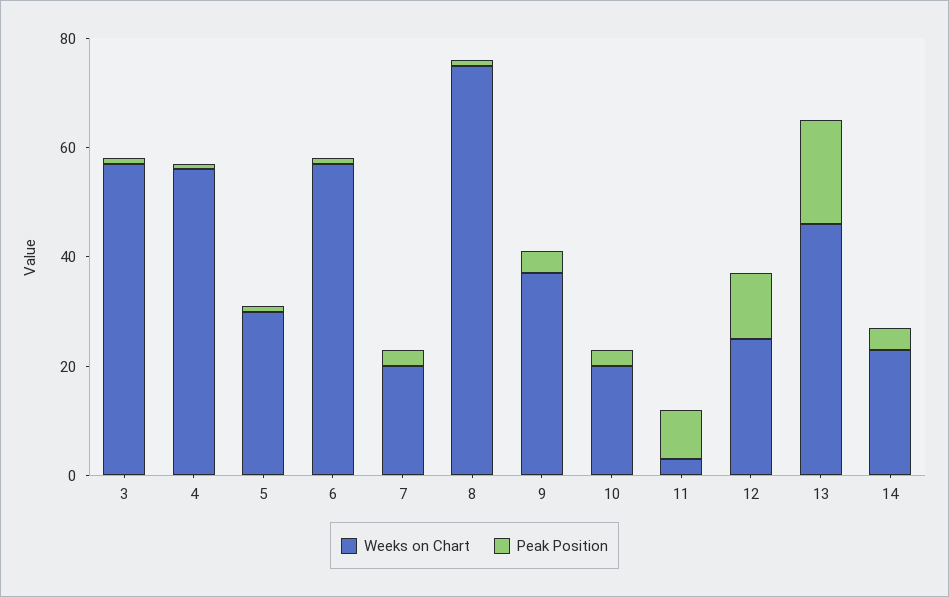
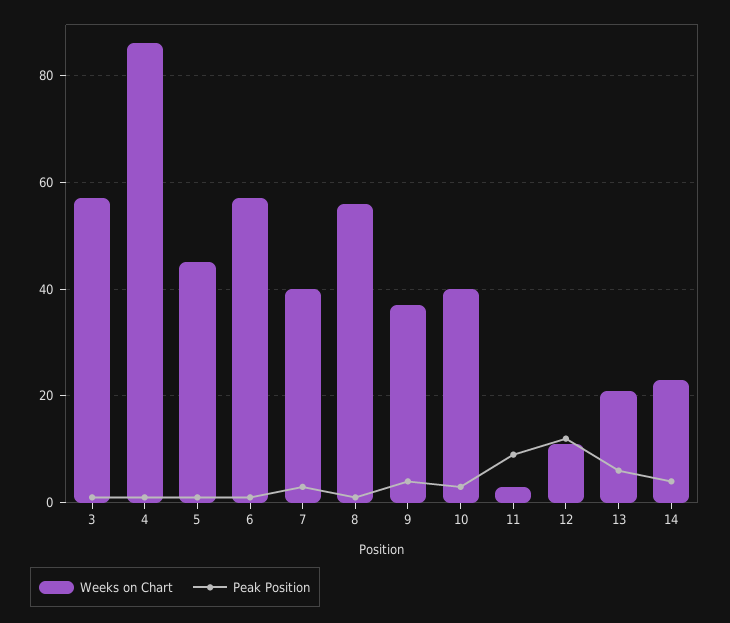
Weeks on Chart, 4: 55 -> 85
Weeks on Chart, 5: 30 -> 45
Weeks on Chart, 7: 20 -> 40
Weeks on Chart, 8: 75 -> 55
Weeks on Chart, 10: 20 -> 40
Weeks on Chart, 12: 25 -> 10
Weeks on Chart, 13: 45 -> 20
Peak Position, 13: 20 -> 5

